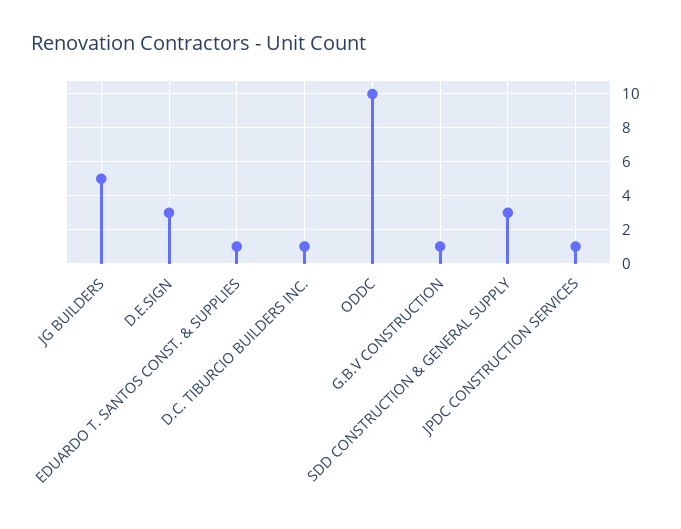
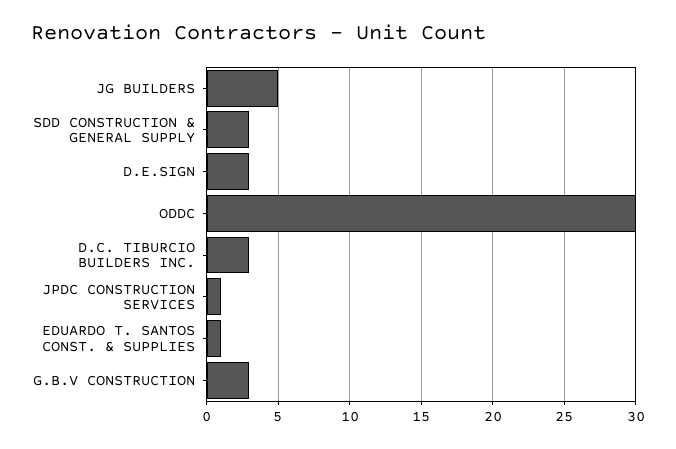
D.C. TIBURCIO BUILDERS INC.: 1 -> 3
ODDC: 10 -> 30
G.B.V CONSTRUCTION: 1 -> 3

